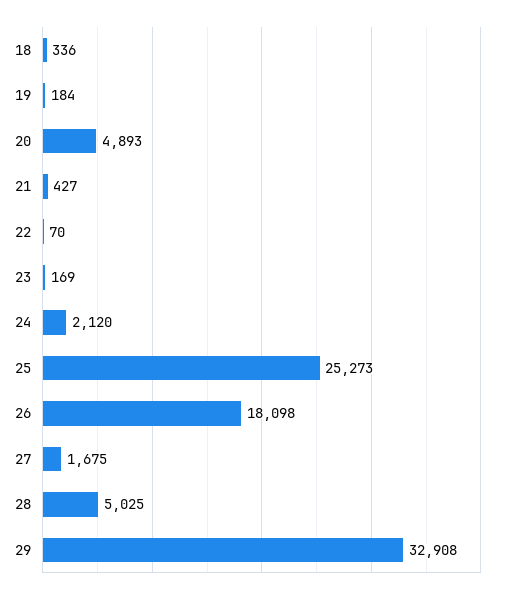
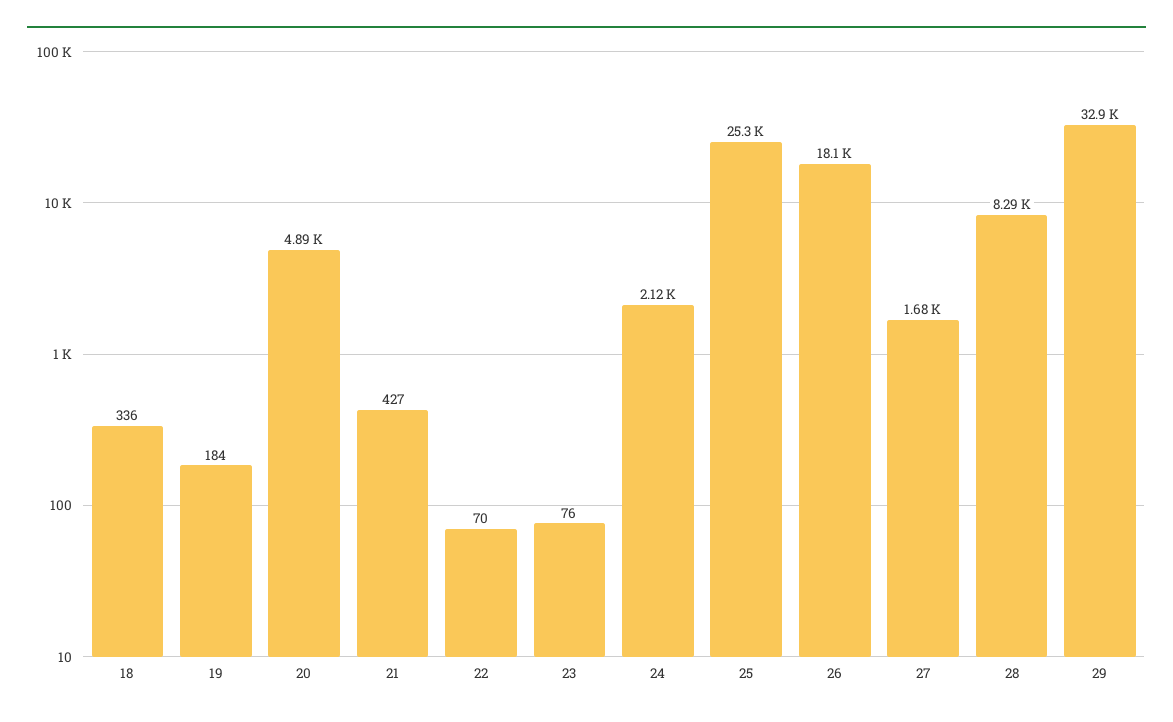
23: 169 -> 76
28: 5025 -> 8290

